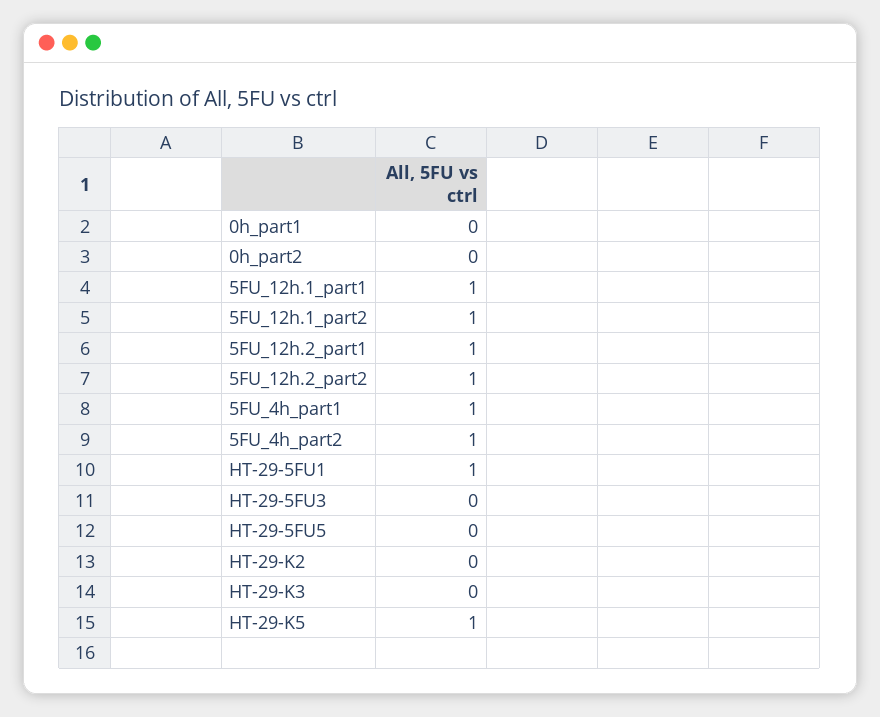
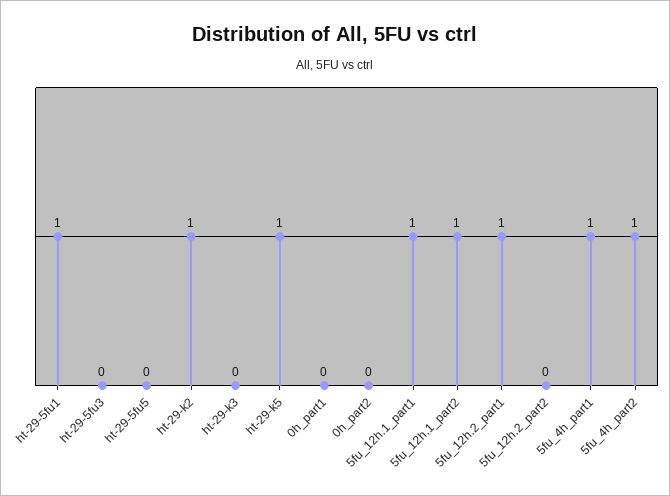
5FU_12h.2_part2: 1 -> 0
HT-29-K2: 0 -> 1

